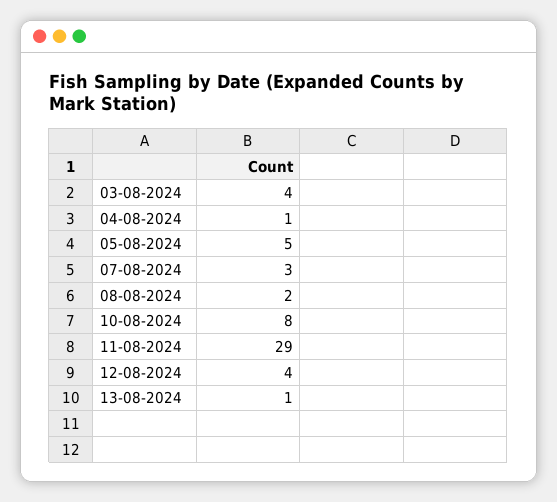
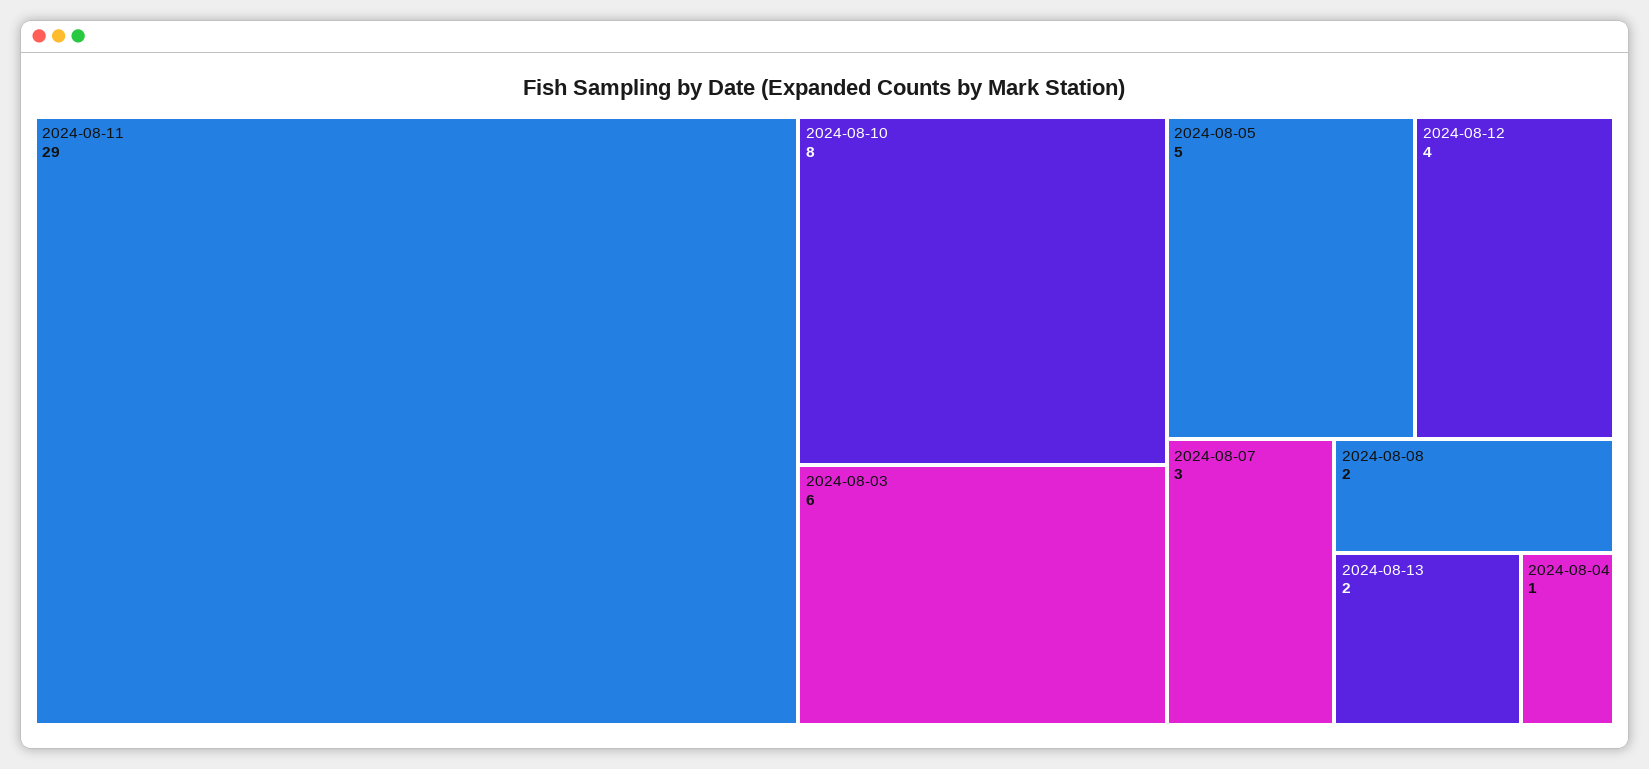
03-08-2024: 4 -> 6
13-08-2024: 1 -> 2

